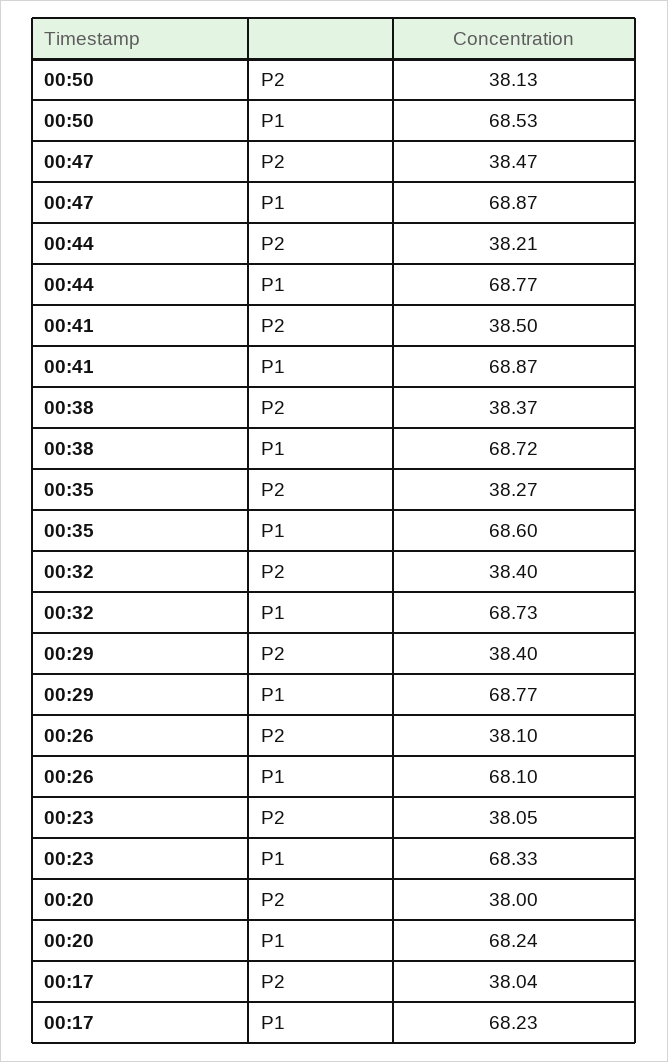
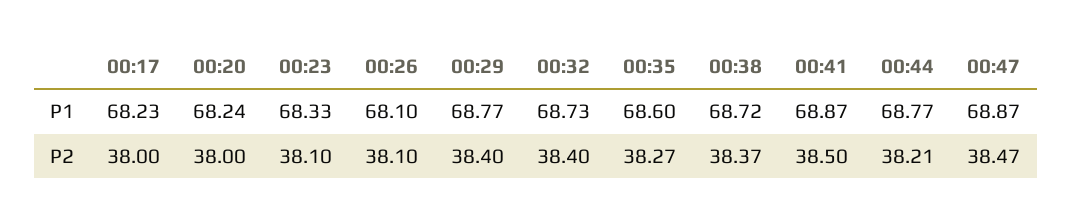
00:50, P2: 38.13 -> none
00:50, P1: 68.53 -> none
00:23, P2: 38.05 -> 38.1
00:17, P2: 38.04 -> 38

